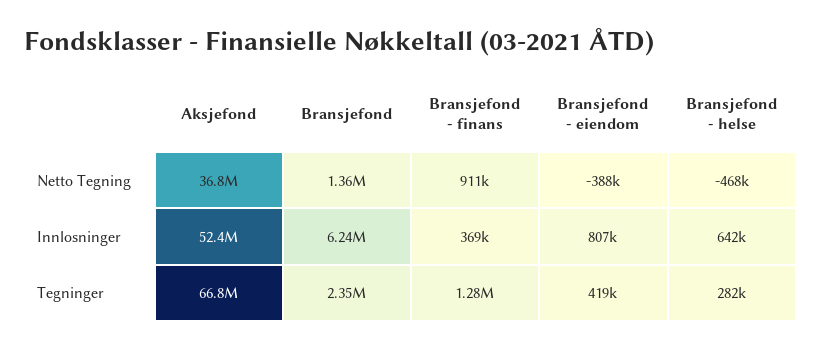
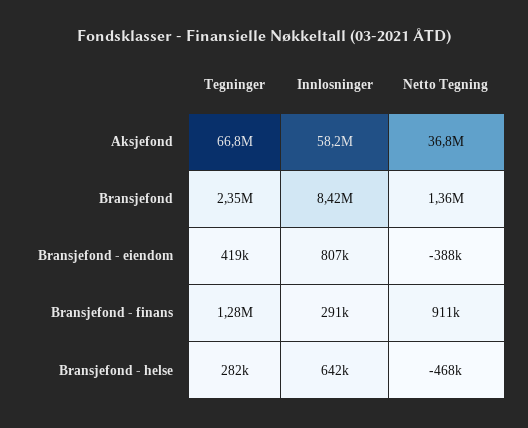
Aksjefond, Innlosninger: 52400000 -> 58200000
Bransjefond, Innlosninger: 6240000 -> 8420000
Bransjefond - finans, Innlosninger: 369000 -> 291000

